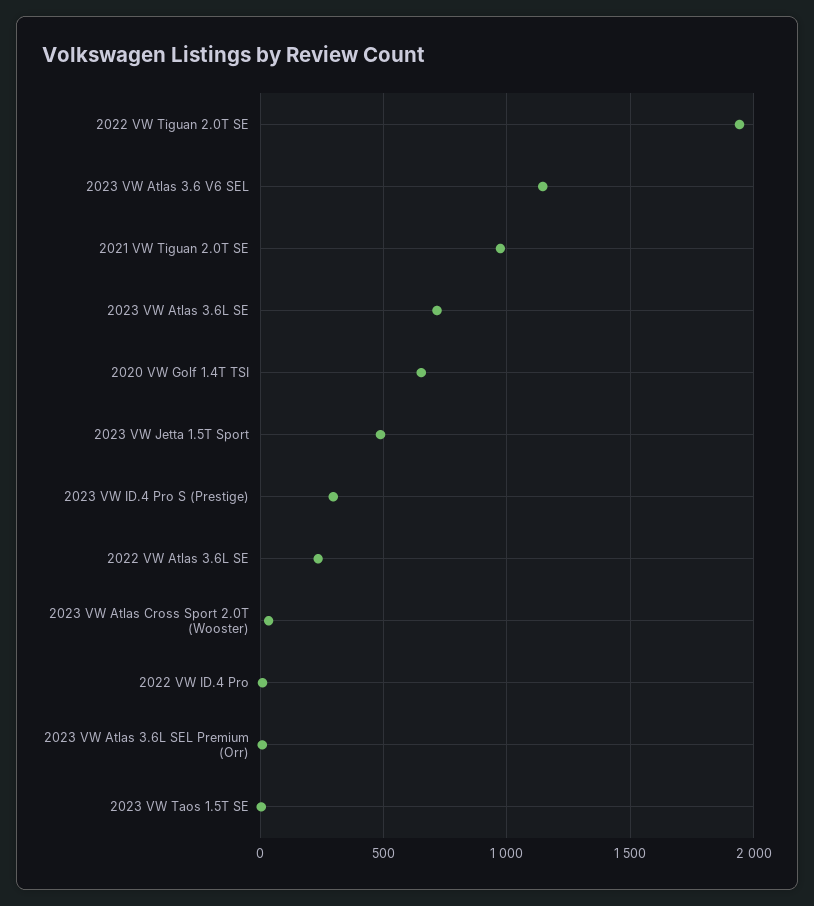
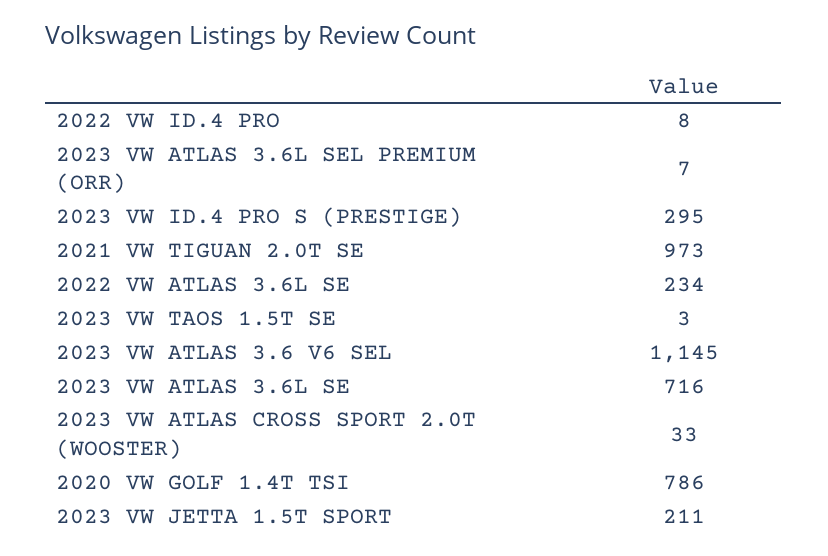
2022 VW Tiguan 2.0T SE: 1950 -> none
2020 VW Golf 1.4T TSI: 650 -> 786
2023 VW Jetta 1.5T Sport: 500 -> 211

